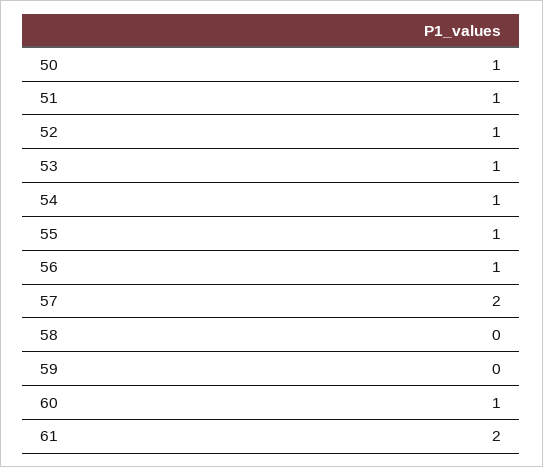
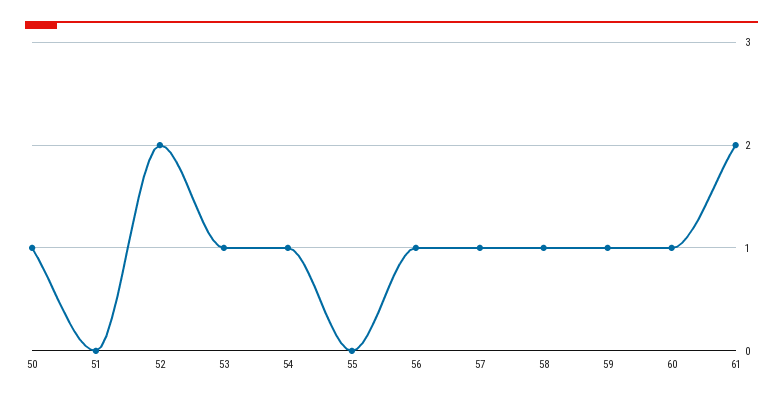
51: 1 -> 0
52: 1 -> 2
55: 1 -> 0
57: 2 -> 1
58: 0 -> 1
59: 0 -> 1

